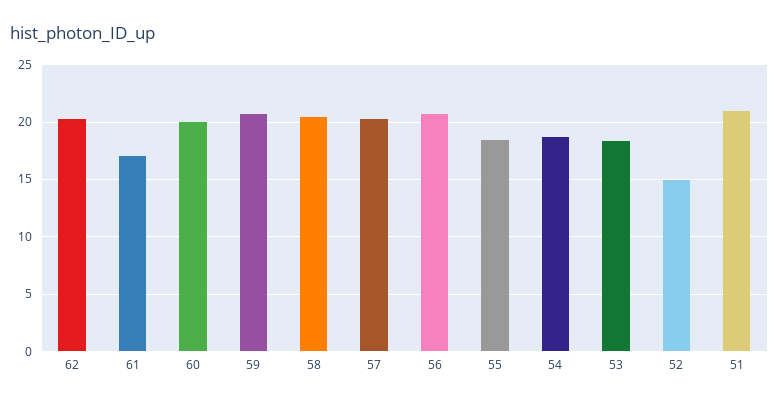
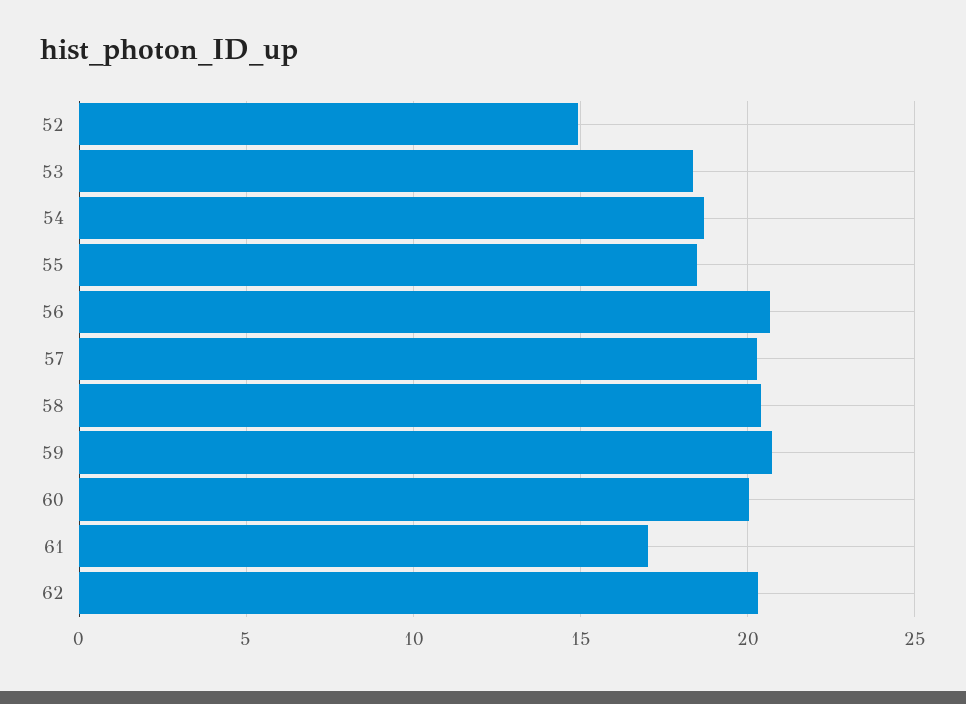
51: 21 -> none

